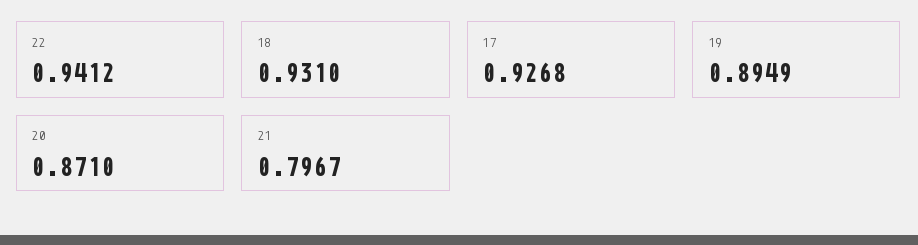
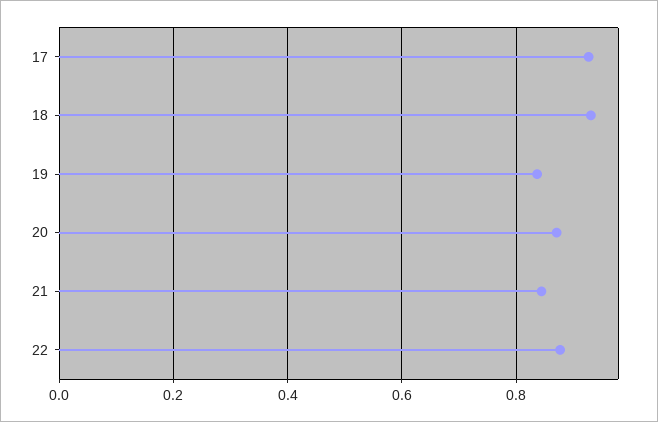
22: 0.9412 -> 0.88
19: 0.8949 -> 0.84
21: 0.7967 -> 0.84

